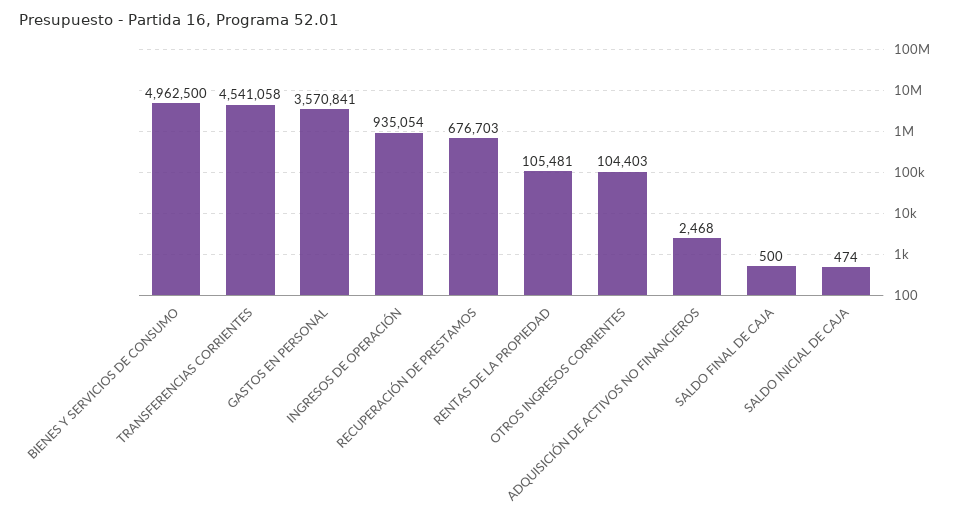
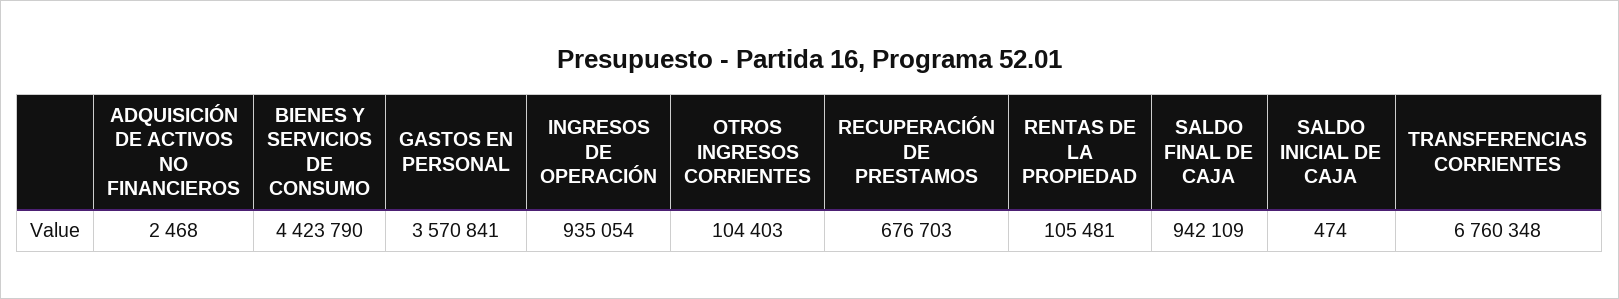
BIENES Y SERVICIOS DE CONSUMO: 4962500 -> 4423790
TRANSFERENCIAS CORRIENTES: 4541058 -> 6760348
SALDO FINAL DE CAJA: 500 -> 942109

